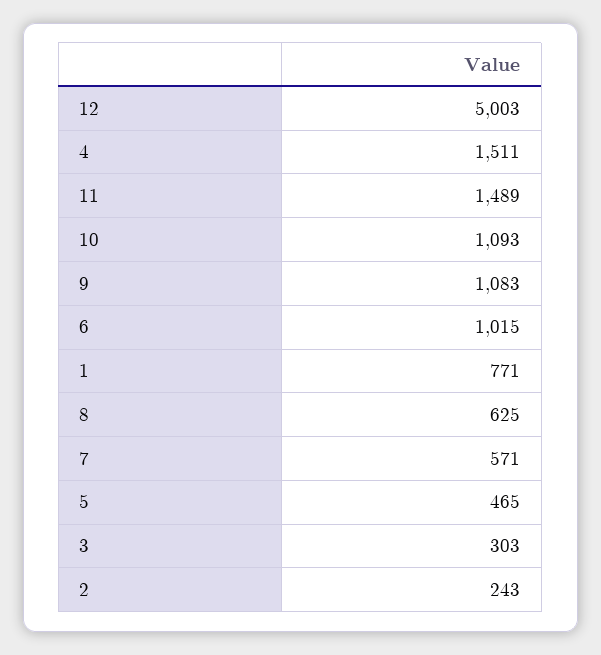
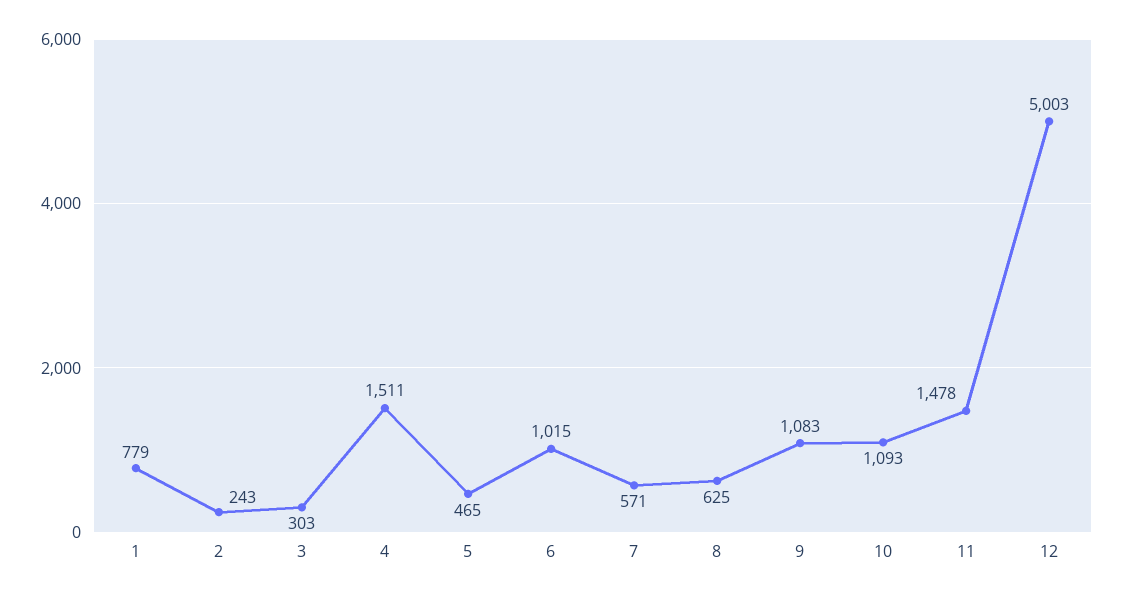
11: 1489 -> 1478
1: 771 -> 779

